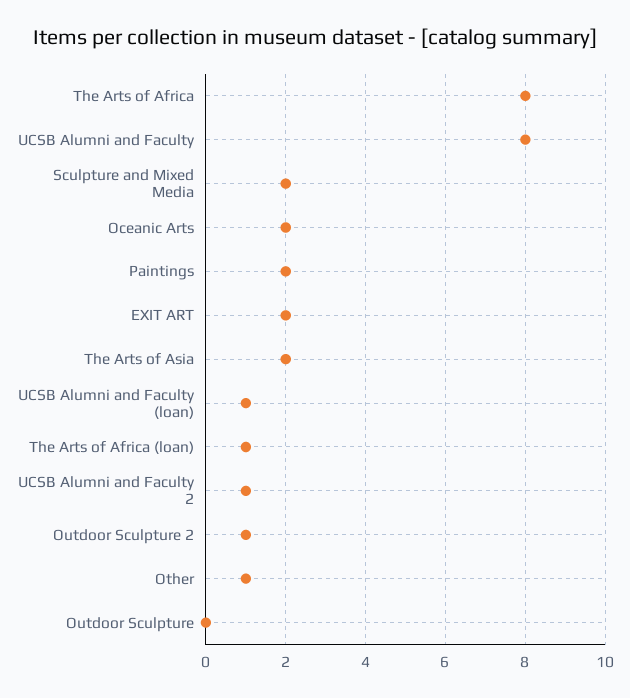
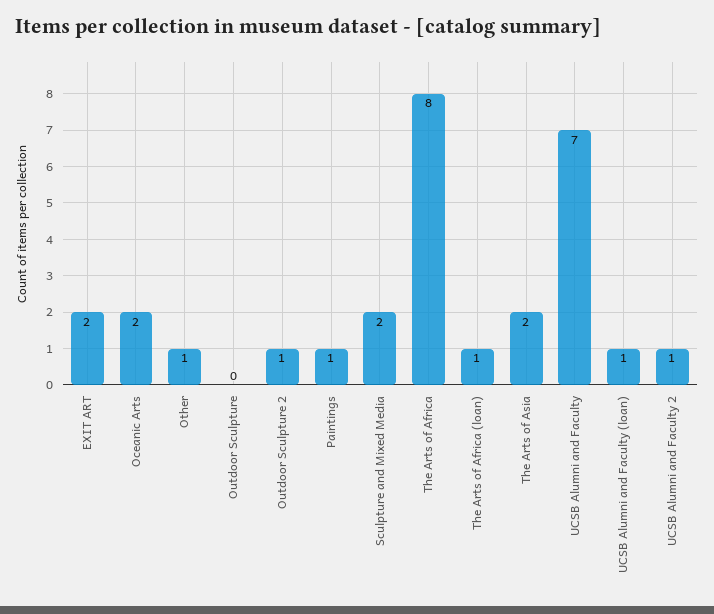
UCSB Alumni and Faculty: 8 -> 7
Paintings: 2 -> 1

